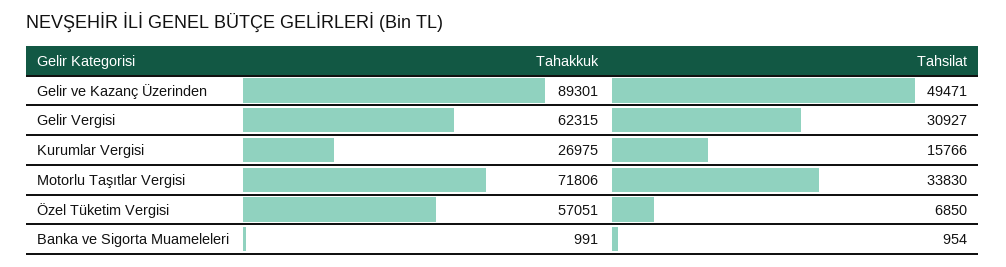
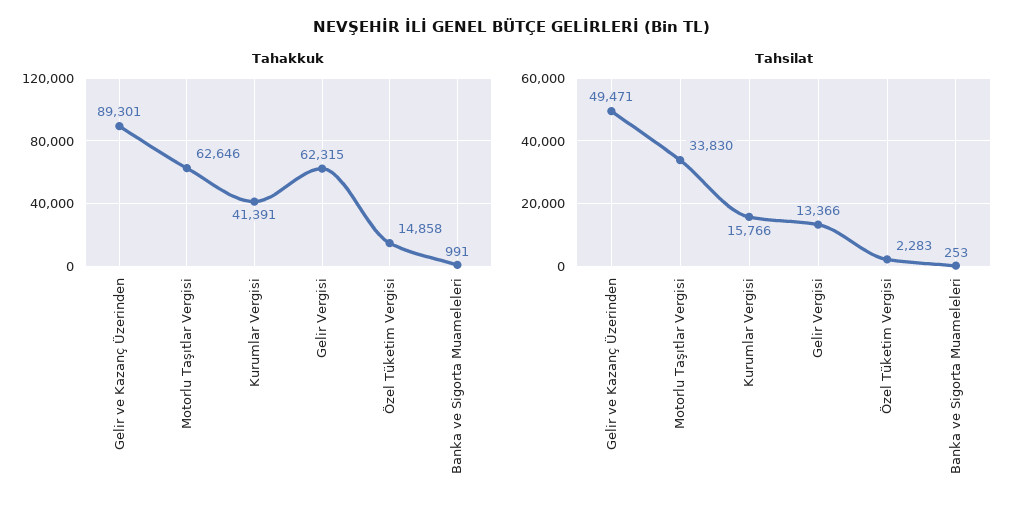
Tahsilat, Gelir Vergisi: 30927 -> 13366
Tahakkuk, Kurumlar Vergisi: 26975 -> 41391
Tahakkuk, Motorlu Taşıtlar Vergisi: 71806 -> 62646
Tahakkuk, Özel Tüketim Vergisi: 57051 -> 14858
Tahsilat, Özel Tüketim Vergisi: 6850 -> 2283
Tahsilat, Banka ve Sigorta Muameleleri: 954 -> 253

